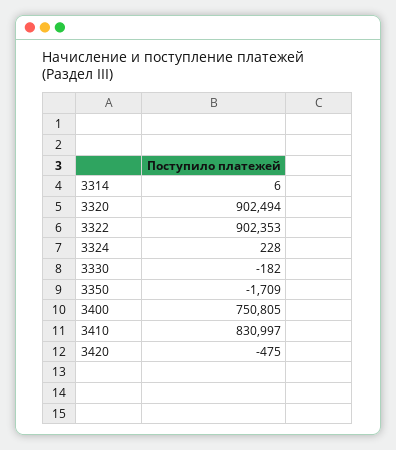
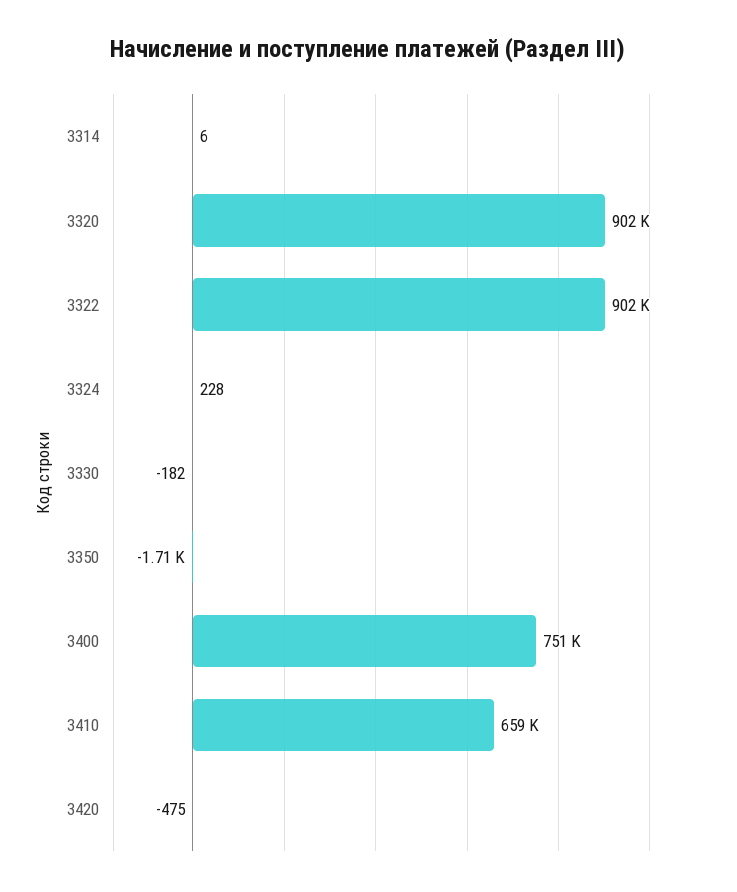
3410: 830997 -> 659000

